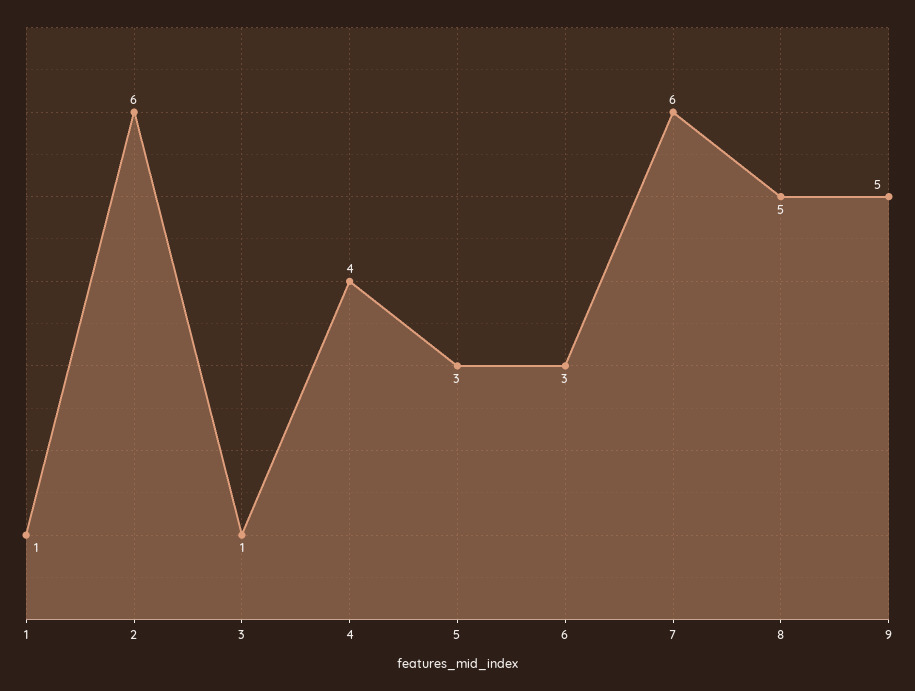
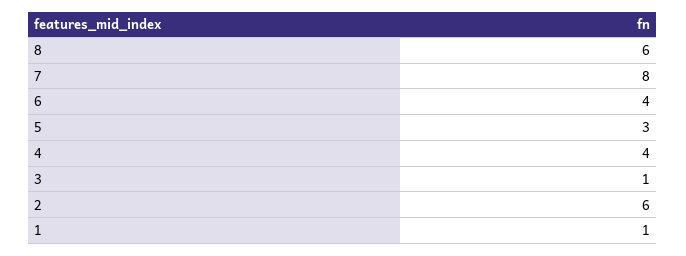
6: 3 -> 4
7: 6 -> 8
8: 5 -> 6
9: 5 -> none

